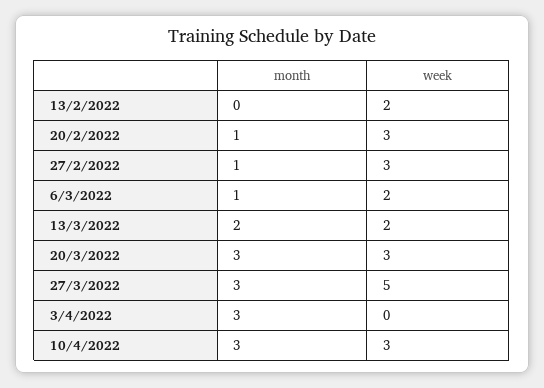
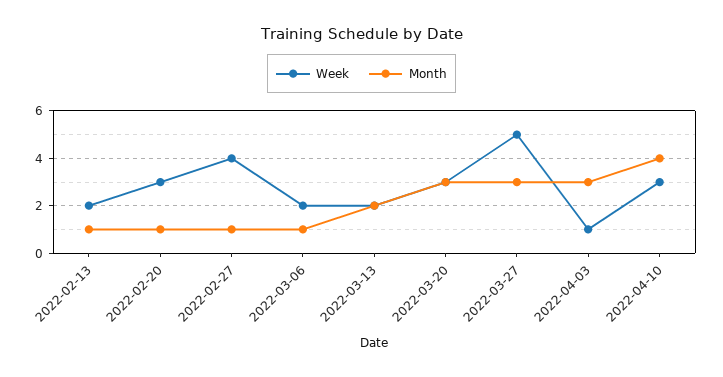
month, 13/2/2022: 0 -> 1
week, 27/2/2022: 3 -> 4
week, 3/4/2022: 0 -> 1
month, 10/4/2022: 3 -> 4

